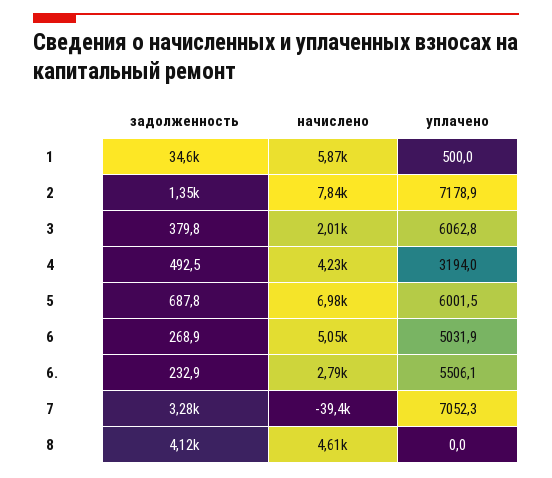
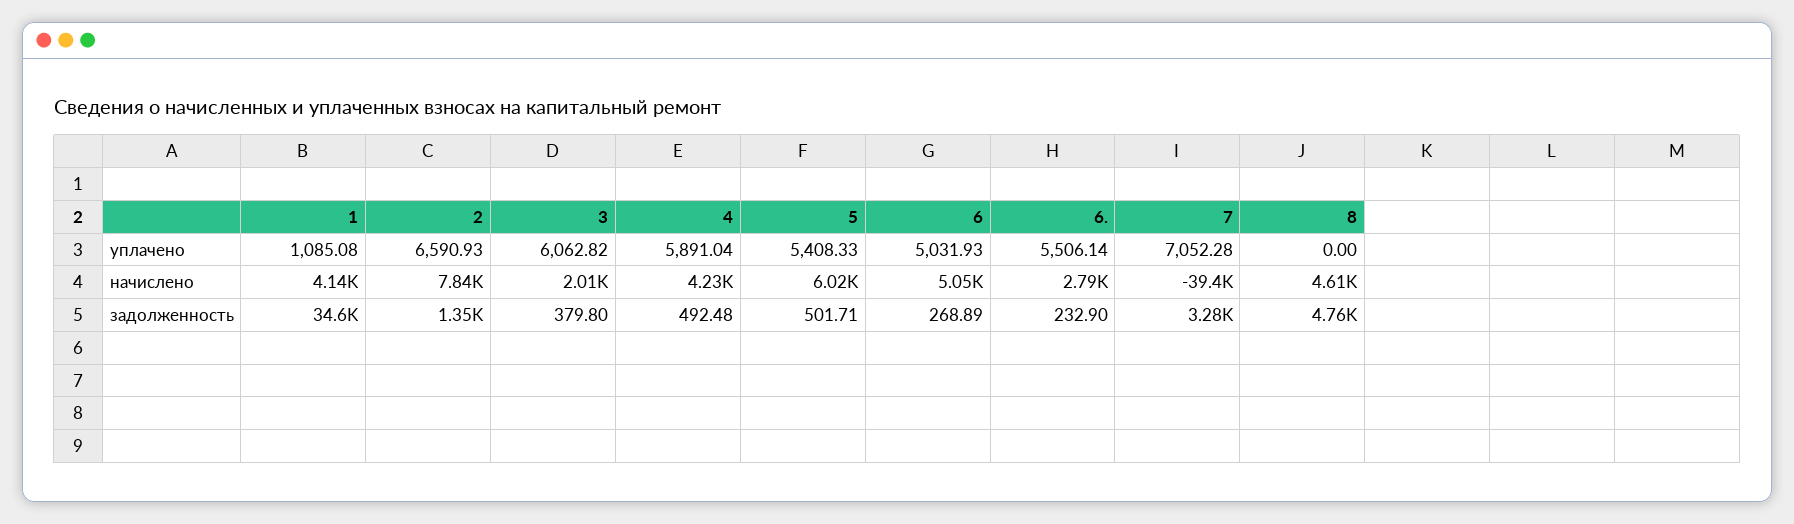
начислено, 1: 5870 -> 4140
уплачено, 1: 500 -> 1085.08
уплачено, 2: 7178.9 -> 6590.93
уплачено, 4: 3194 -> 5891.04
задолженность, 5: 687.8 -> 501.71
начислено, 5: 6980 -> 6020
уплачено, 5: 6001.5 -> 5408.33
задолженность, 8: 4120 -> 4760

